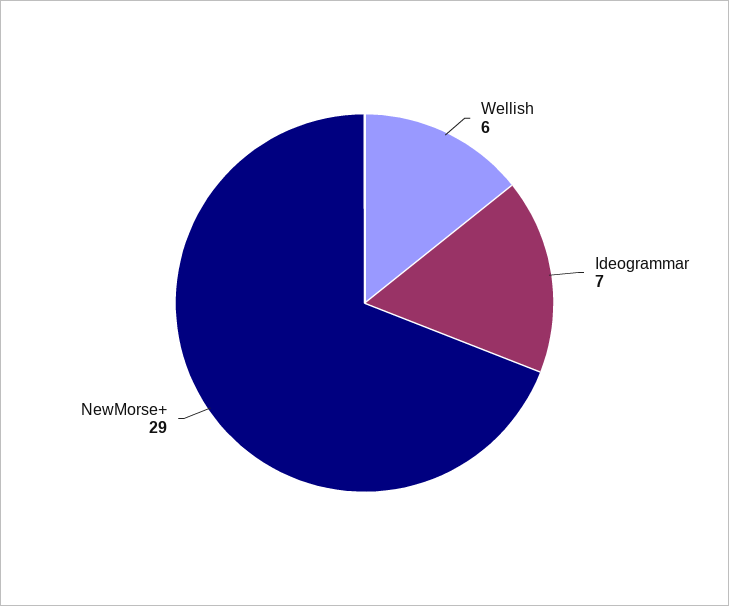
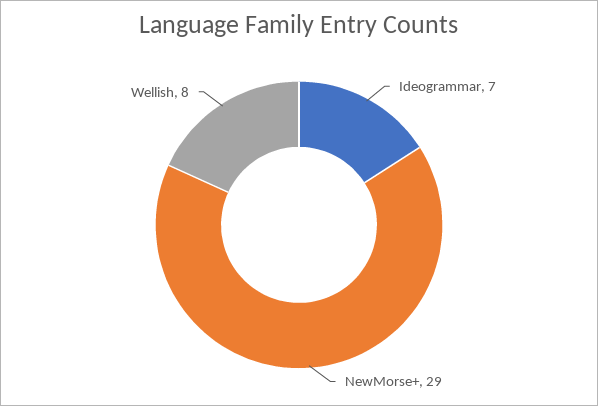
Wellish: 6 -> 8

